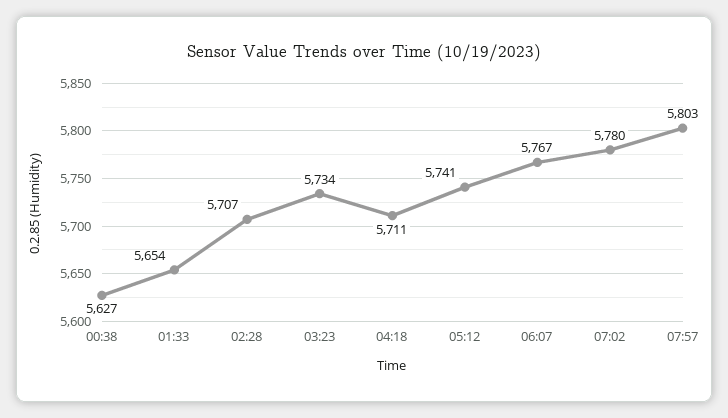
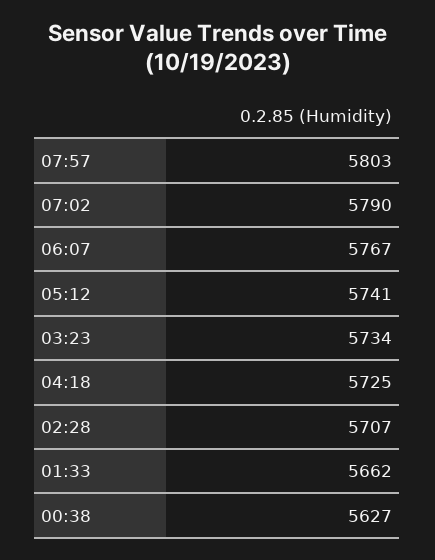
01:33: 5654 -> 5662
04:18: 5711 -> 5725
07:02: 5780 -> 5790

